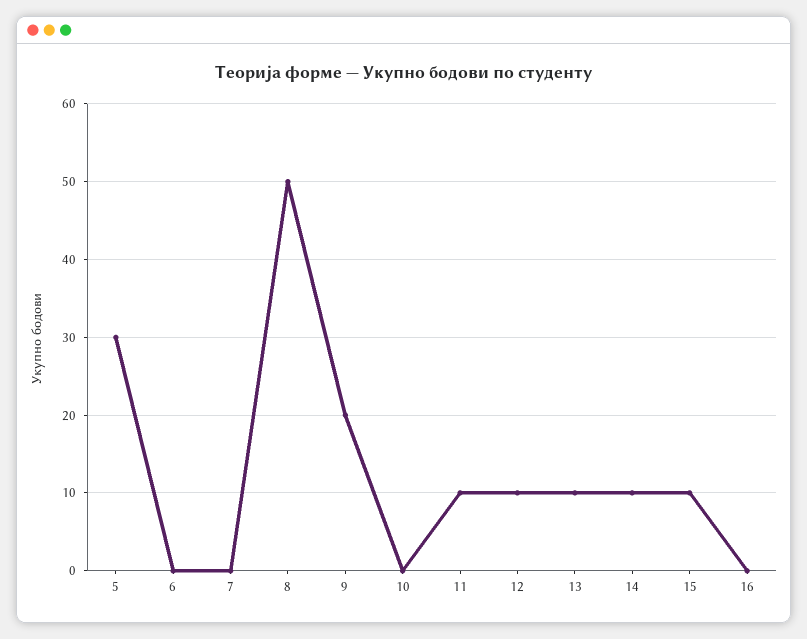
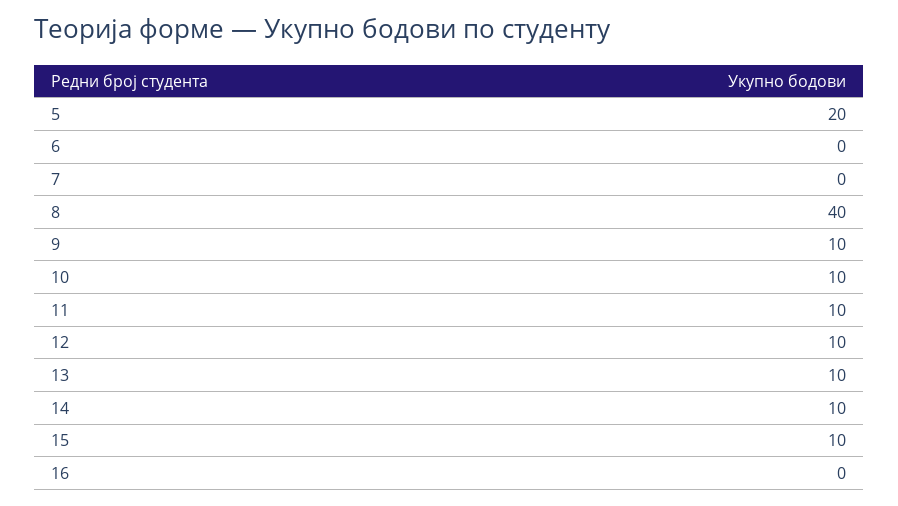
5: 30 -> 20
8: 50 -> 40
9: 20 -> 10
10: 0 -> 10

